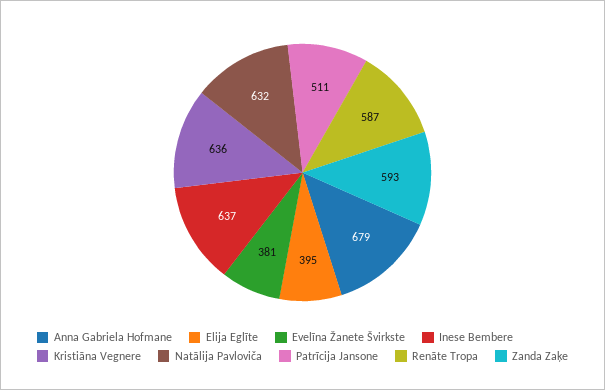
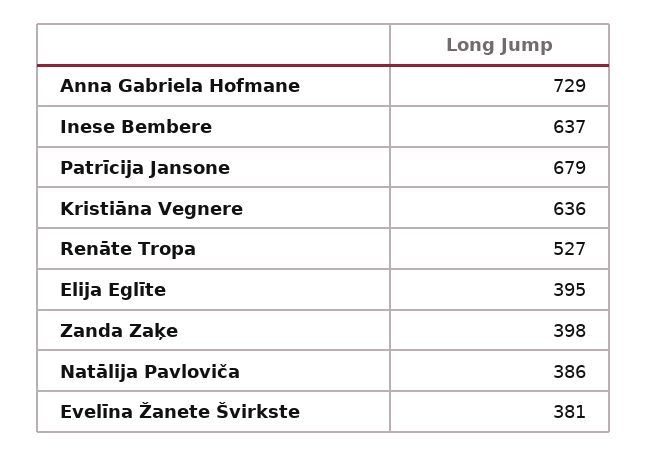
Anna Gabriela Hofmane: 679 -> 729
Natālija Pavloviča: 632 -> 386
Patrīcija Jansone: 511 -> 679
Renāte Tropa: 587 -> 527
Zanda Zaķe: 593 -> 398

